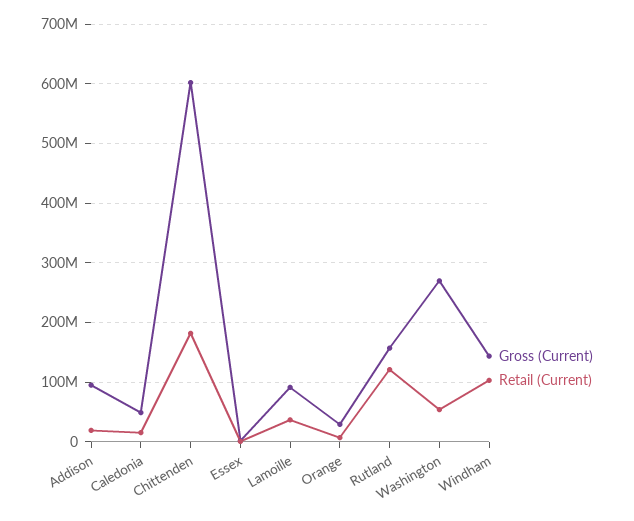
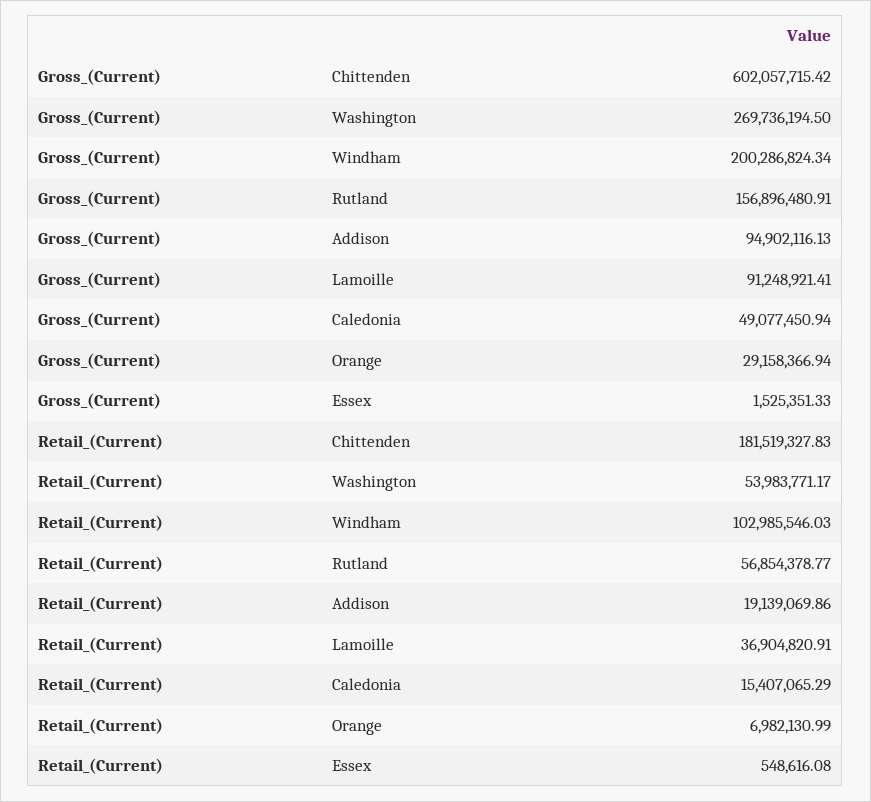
Retail (Current), Rutland: 120000000 -> 56854378.77
Gross (Current), Windham: 140000000 -> 200286824.34

